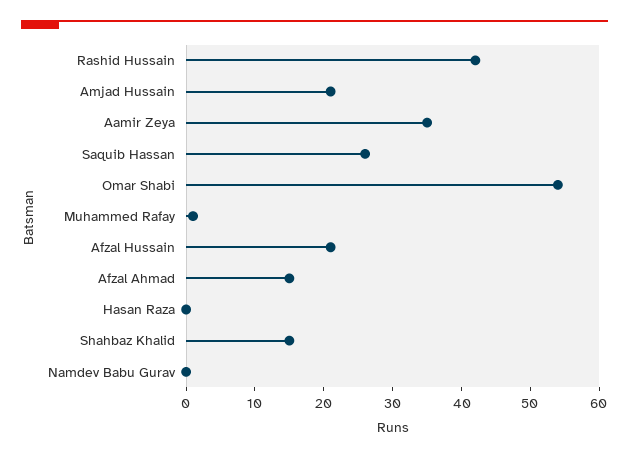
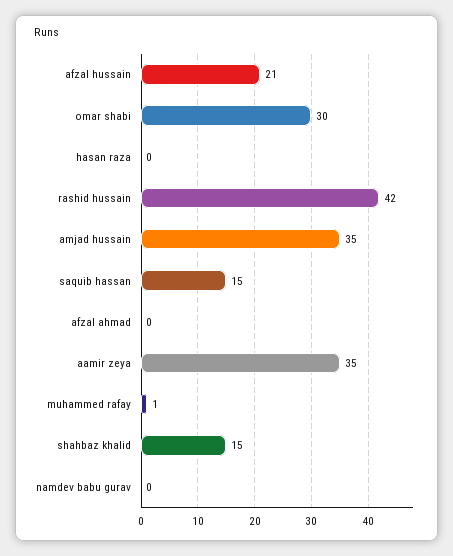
Amjad Hussain: 20 -> 35
Saquib Hassan: 25 -> 15
Omar Shabi: 55 -> 30
Afzal Ahmad: 15 -> 0

